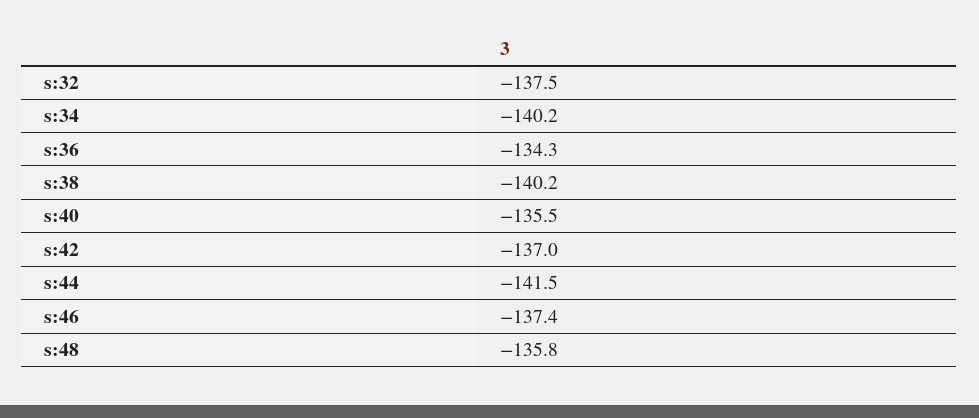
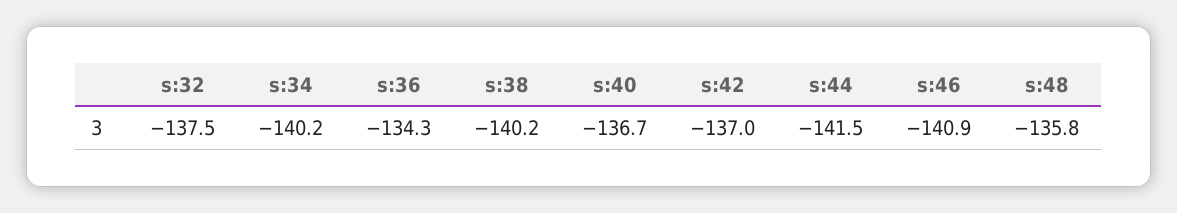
s:40: -135.5 -> -136.7
s:46: -137.4 -> -140.9

